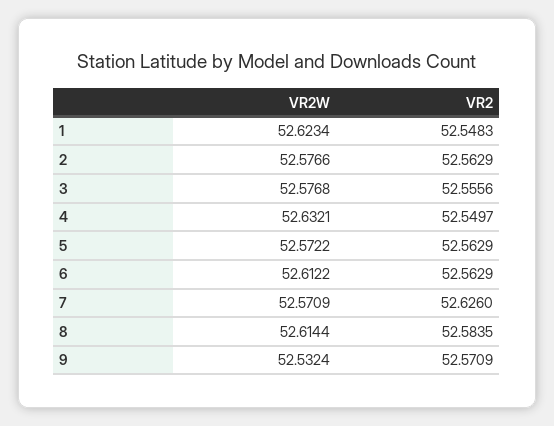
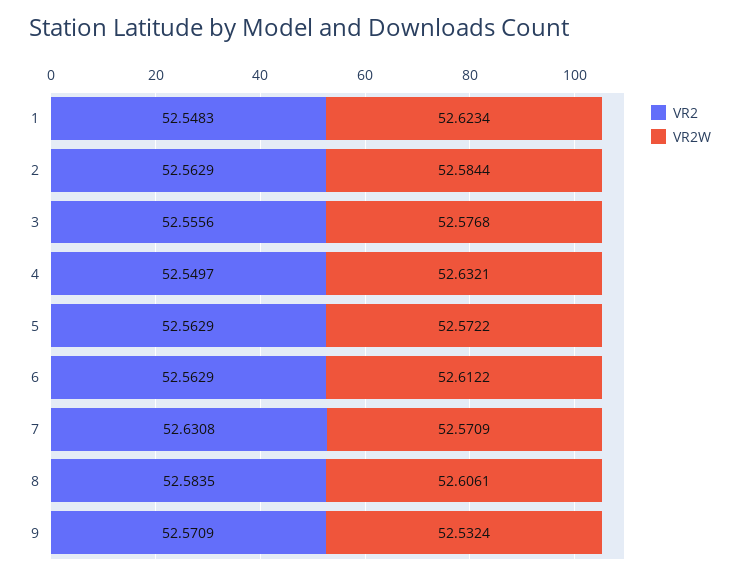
VR2W, 2: 52.5766 -> 52.5844
VR2, 7: 52.626 -> 52.6308
VR2W, 8: 52.6144 -> 52.6061

